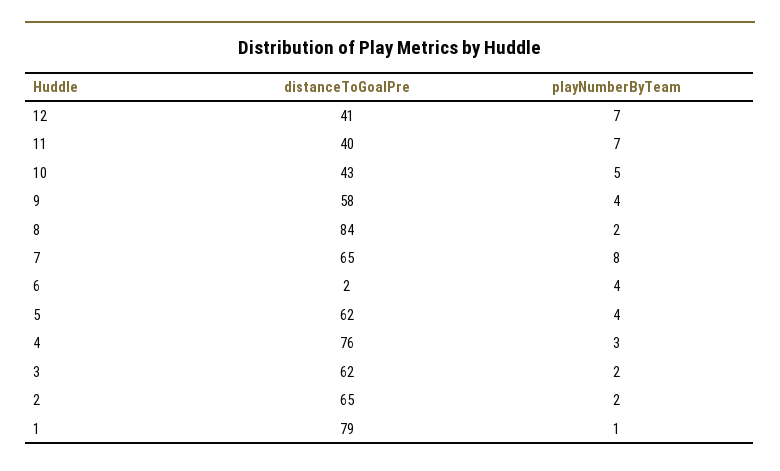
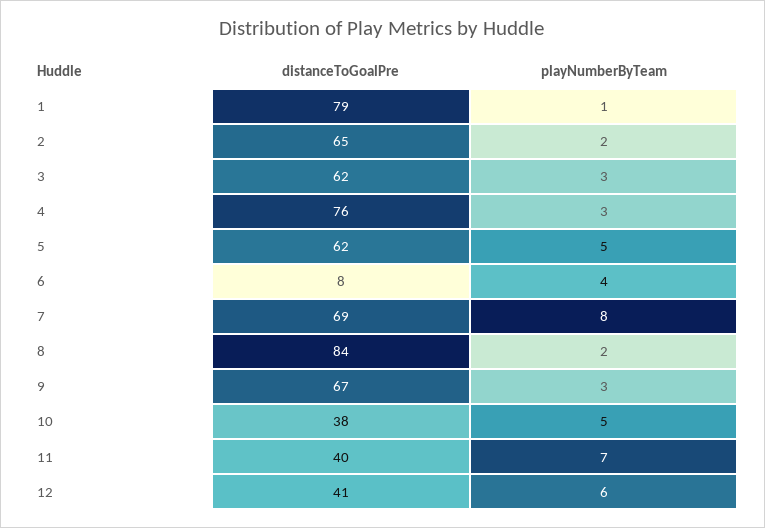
playNumberByTeam, 12: 7 -> 6
distanceToGoalPre, 10: 43 -> 38
distanceToGoalPre, 9: 58 -> 67
playNumberByTeam, 9: 4 -> 3
distanceToGoalPre, 7: 65 -> 69
distanceToGoalPre, 6: 2 -> 8
playNumberByTeam, 5: 4 -> 5
playNumberByTeam, 3: 2 -> 3

